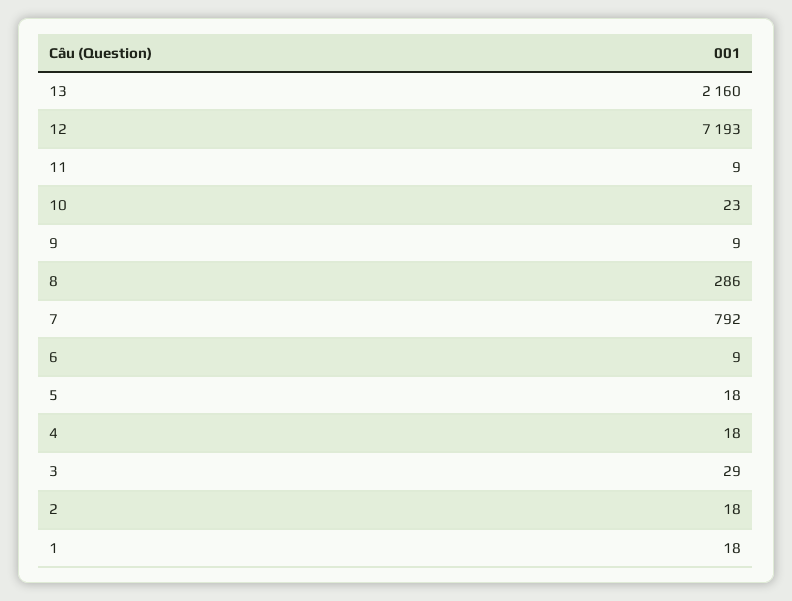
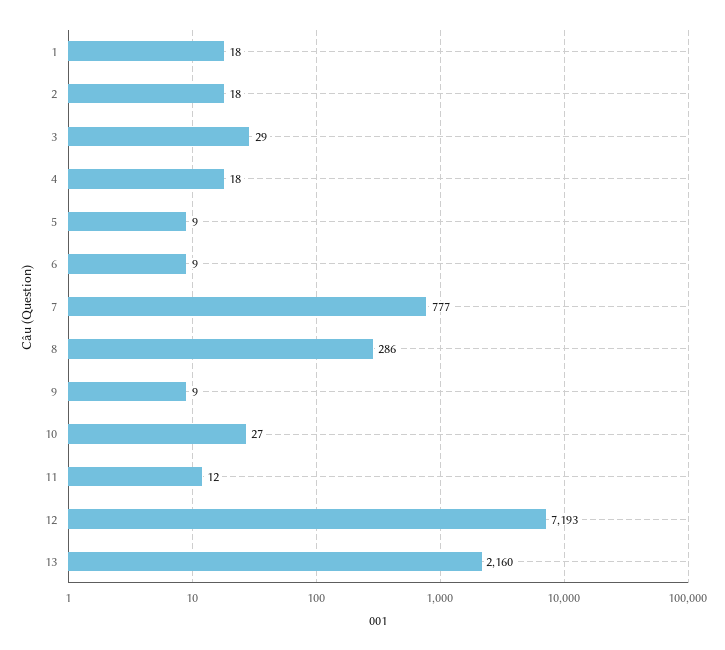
11: 9 -> 12
10: 23 -> 27
7: 792 -> 777
5: 18 -> 9

